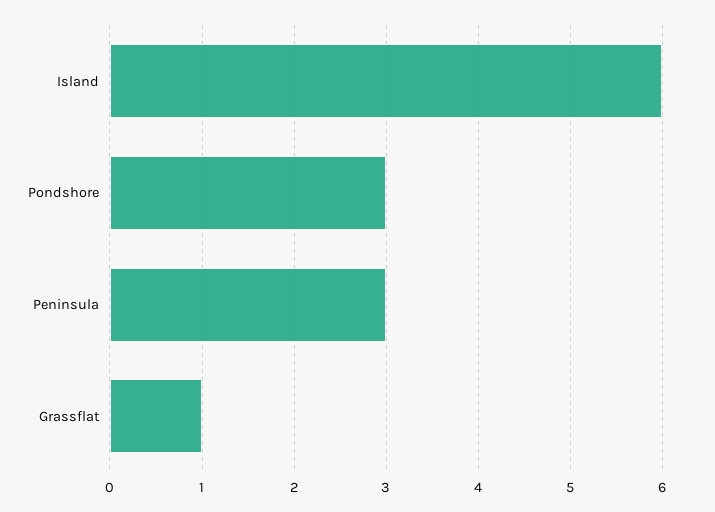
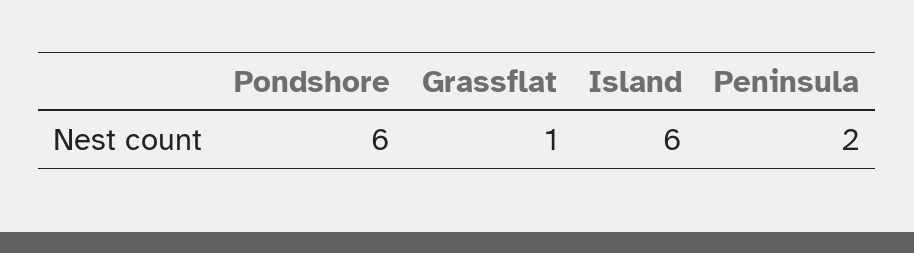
Pondshore: 3 -> 6
Peninsula: 3 -> 2

